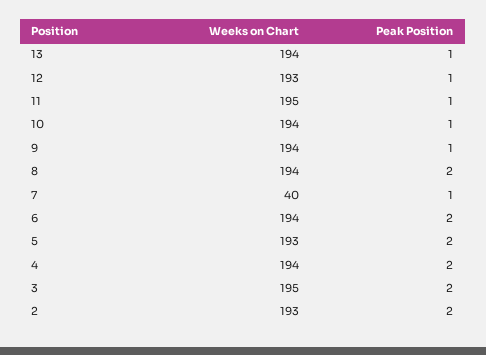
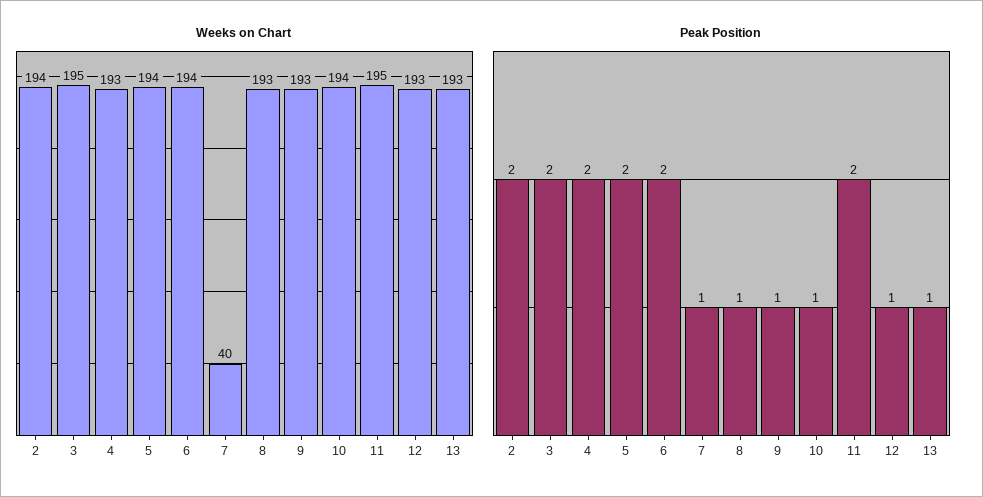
Weeks on Chart, 13: 194 -> 193
Peak Position, 11: 1 -> 2
Weeks on Chart, 9: 194 -> 193
Weeks on Chart, 8: 194 -> 193
Peak Position, 8: 2 -> 1
Weeks on Chart, 5: 193 -> 194
Weeks on Chart, 4: 194 -> 193
Weeks on Chart, 2: 193 -> 194

